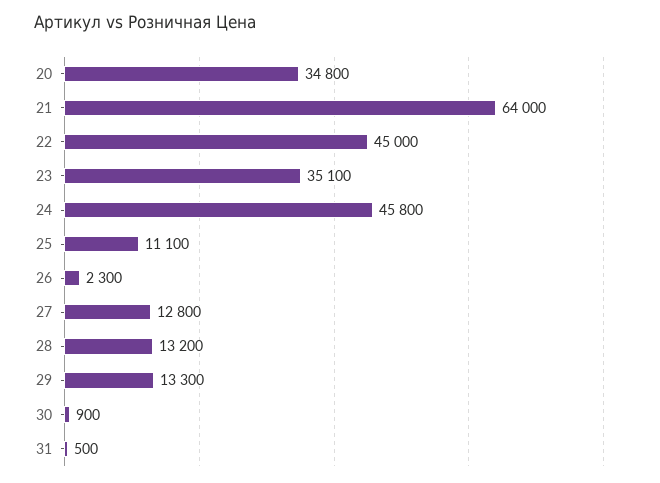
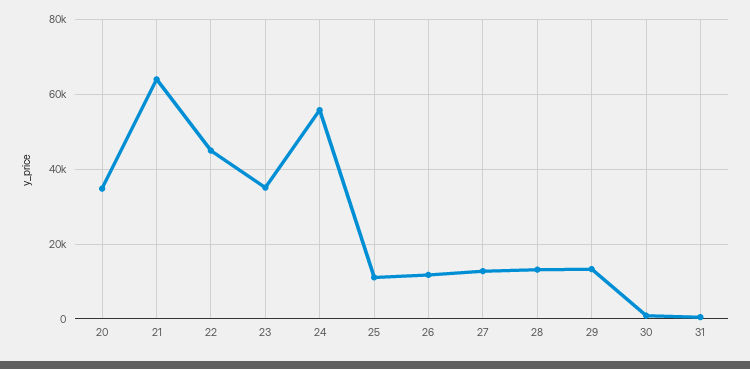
24: 45800 -> 56000
26: 2300 -> 12000

